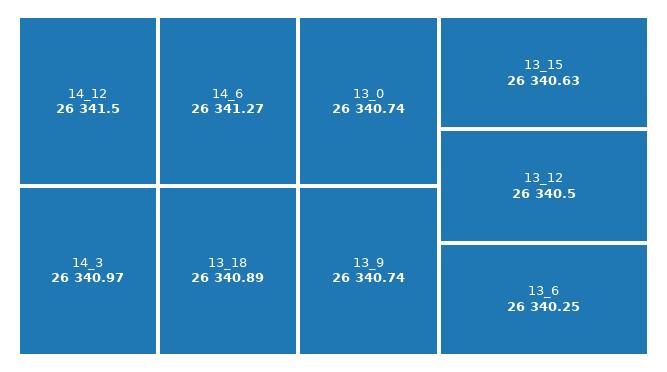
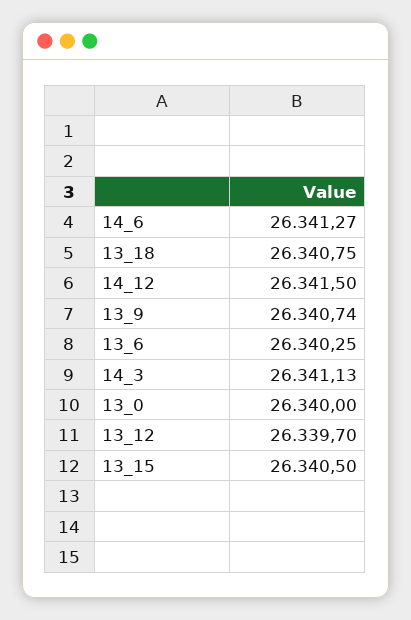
14_3: 26340.97 -> 26341.13
13_18: 26340.89 -> 26340.75
13_0: 26340.74 -> 26340
13_15: 26340.63 -> 26340.5
13_12: 26340.5 -> 26339.7

